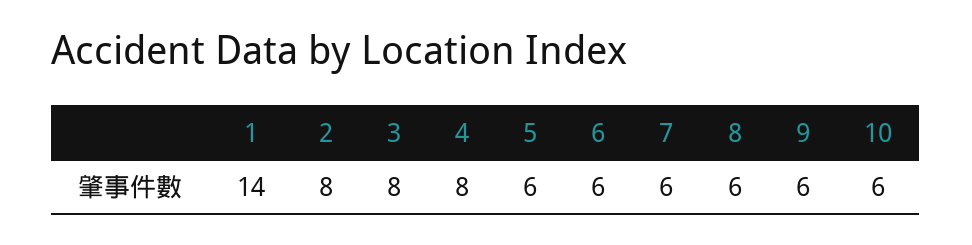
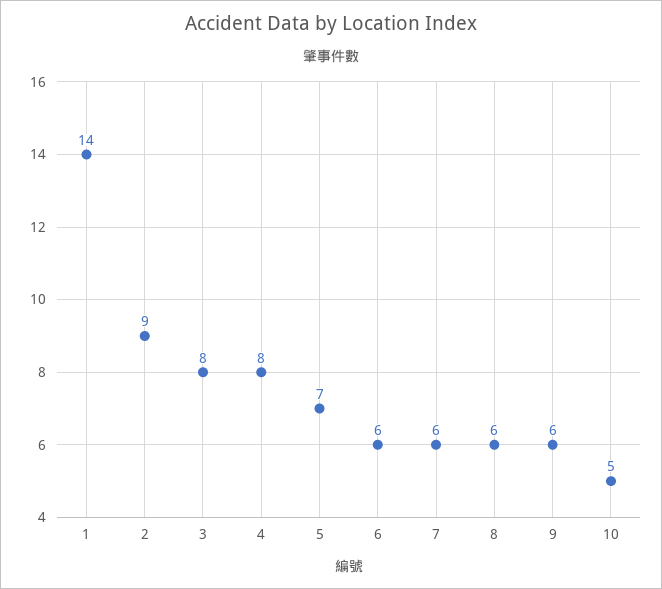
2: 8 -> 9
5: 6 -> 7
10: 6 -> 5

